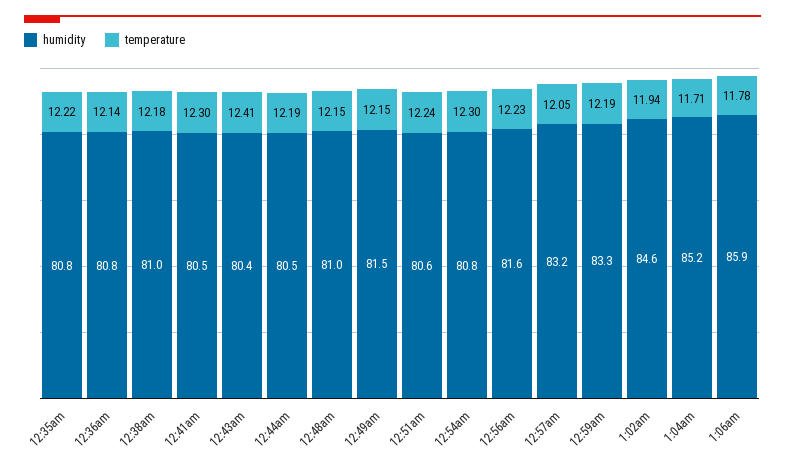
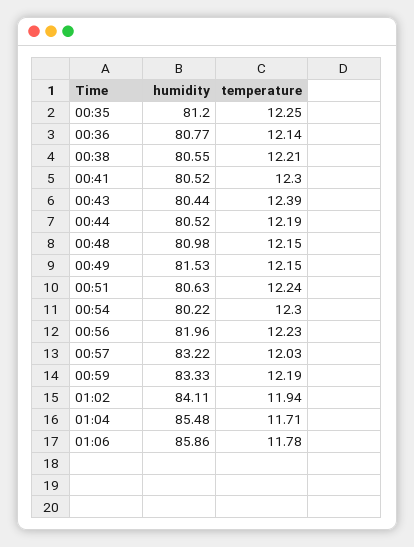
humidity, 12:35am: 80.8 -> 81.2
temperature, 12:35am: 12.22 -> 12.25
humidity, 12:38am: 81 -> 80.55
temperature, 12:38am: 12.18 -> 12.21
temperature, 12:43am: 12.41 -> 12.39
humidity, 12:54am: 80.8 -> 80.22
humidity, 12:56am: 81.6 -> 81.96
temperature, 12:57am: 12.05 -> 12.03
humidity, 1:02am: 84.6 -> 84.11
humidity, 1:04am: 85.2 -> 85.48

